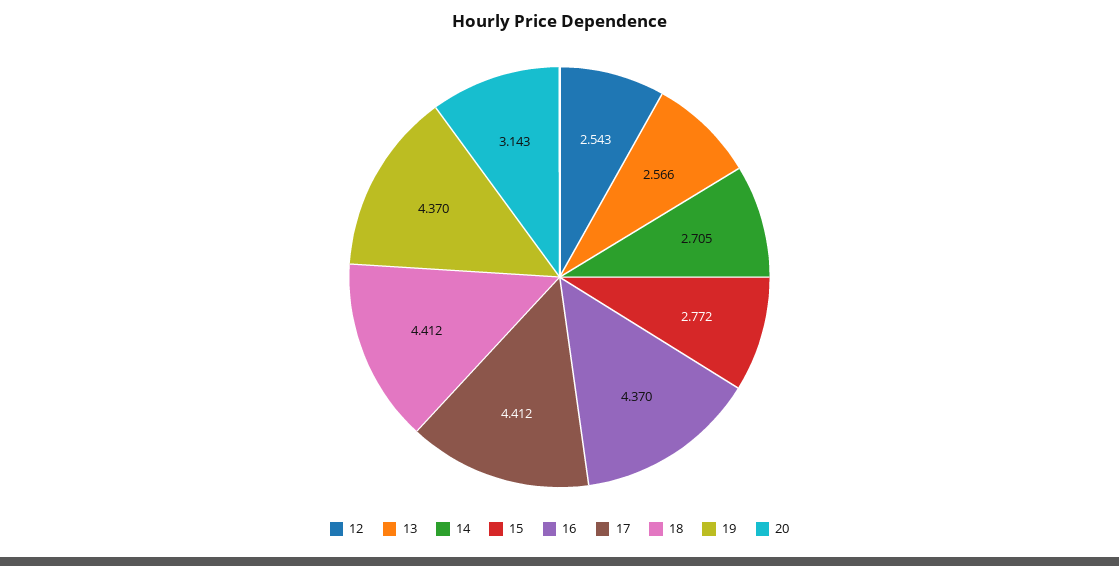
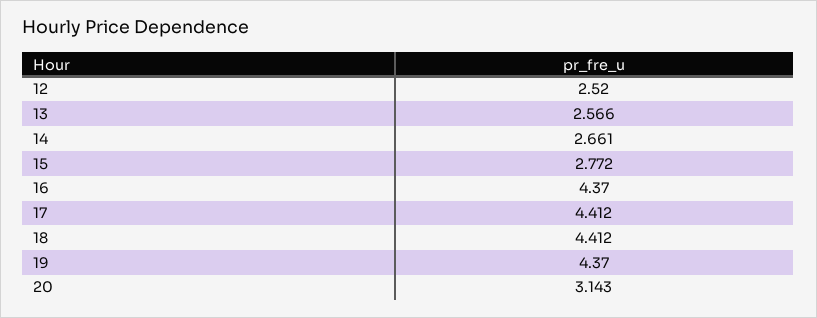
12: 2.543 -> 2.52
14: 2.705 -> 2.661

